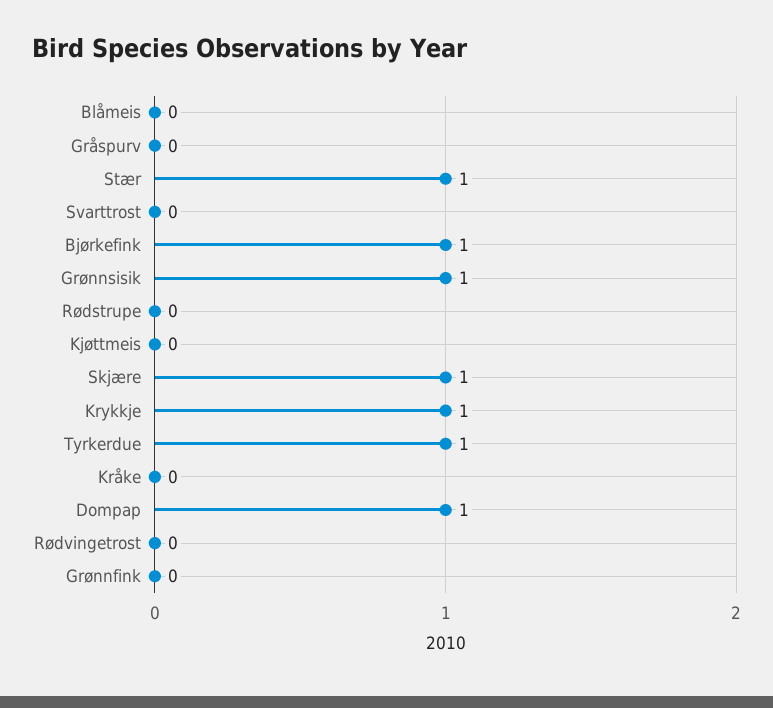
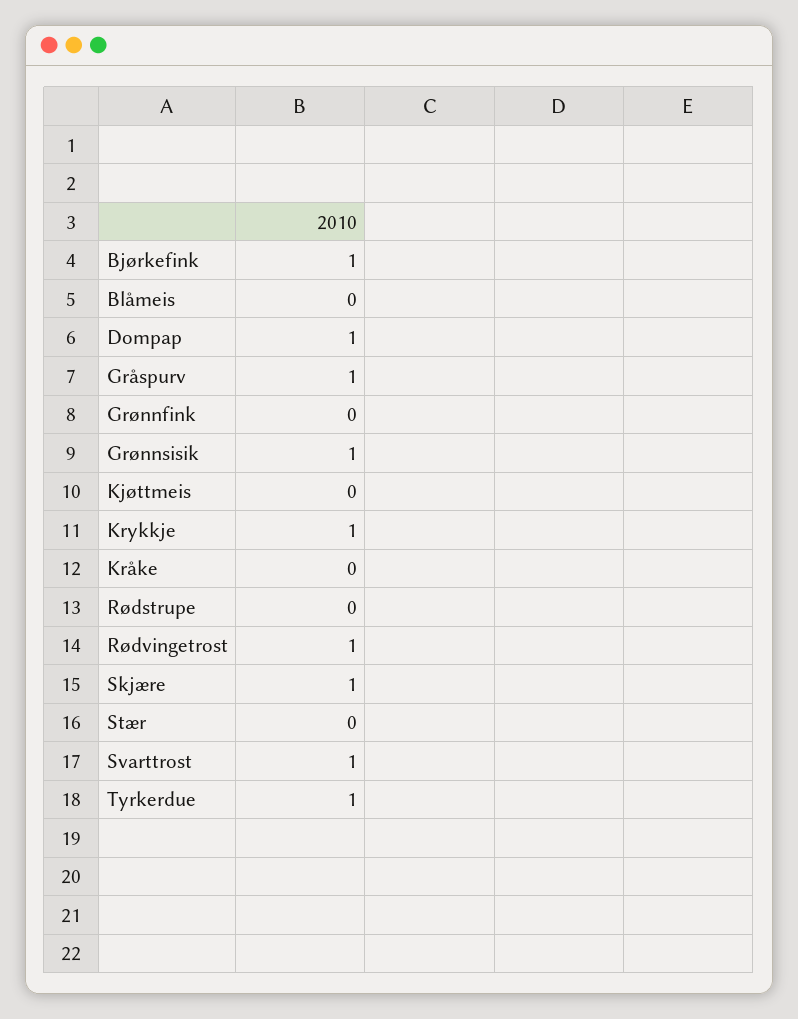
Gråspurv: 0 -> 1
Stær: 1 -> 0
Svarttrost: 0 -> 1
Rødvingetrost: 0 -> 1

